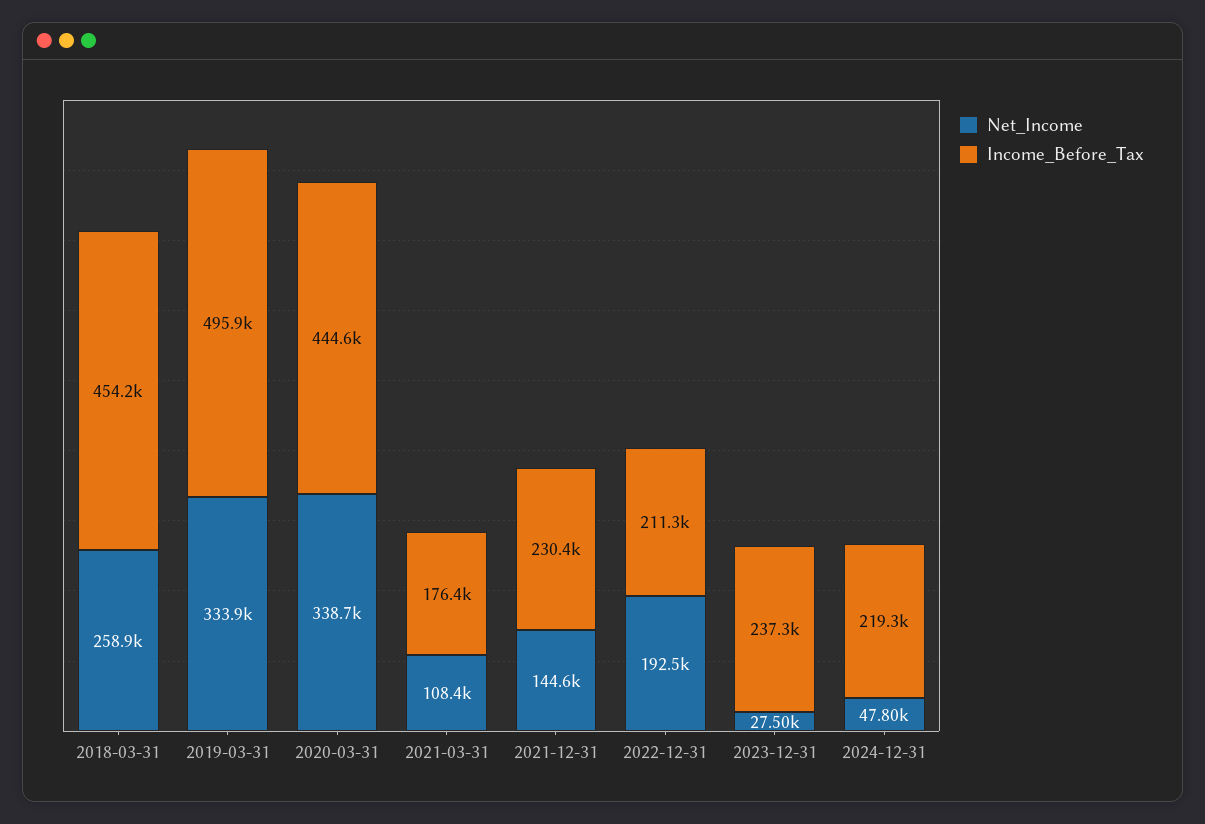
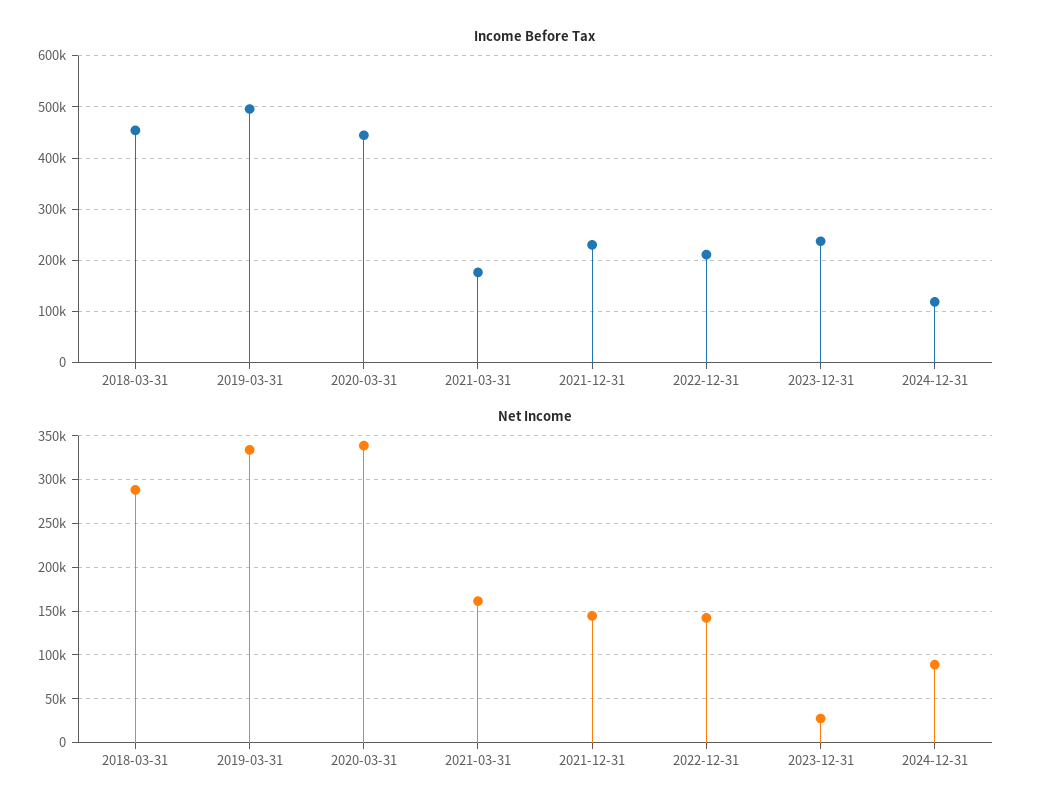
Net_Income, 2018-03-31: 258900 -> 290000
Net_Income, 2021-03-31: 108400 -> 160000
Net_Income, 2022-12-31: 192500 -> 140000
Net_Income, 2024-12-31: 47800 -> 90000
Income_Before_Tax, 2024-12-31: 219300 -> 120000

